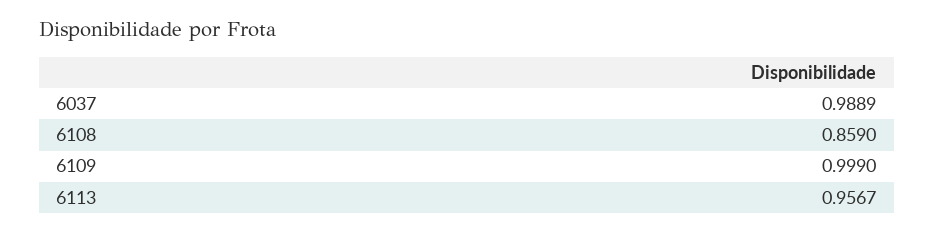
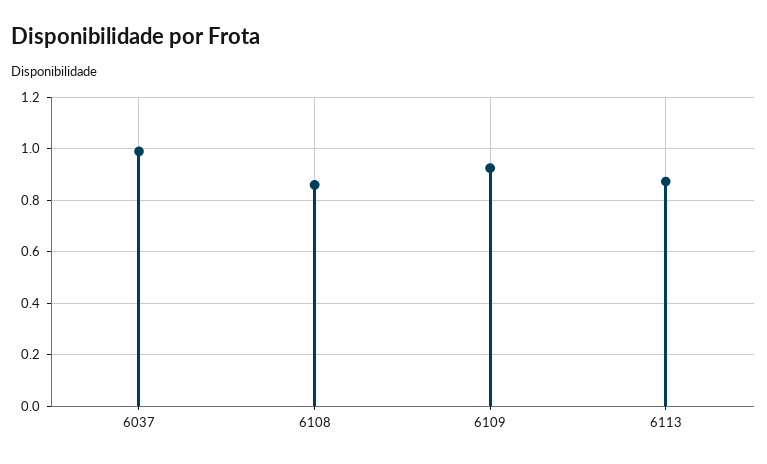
6109: 0.999 -> 0.925
6113: 0.9567 -> 0.875

